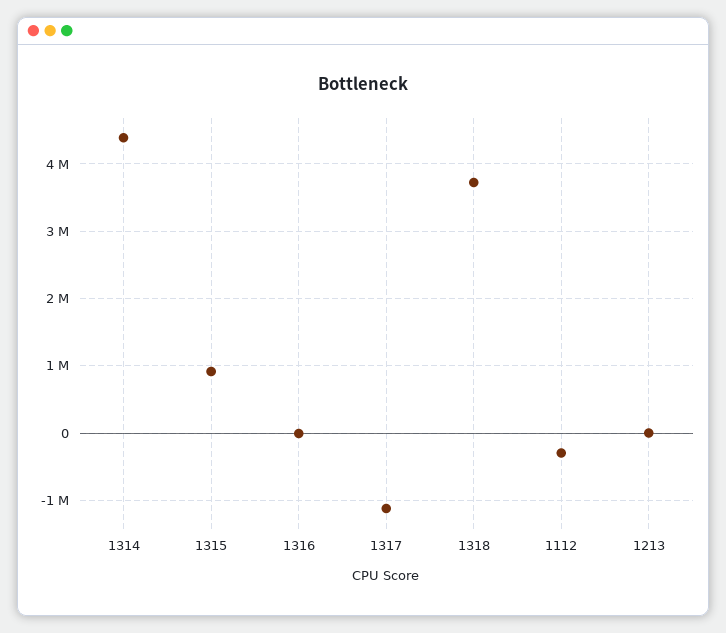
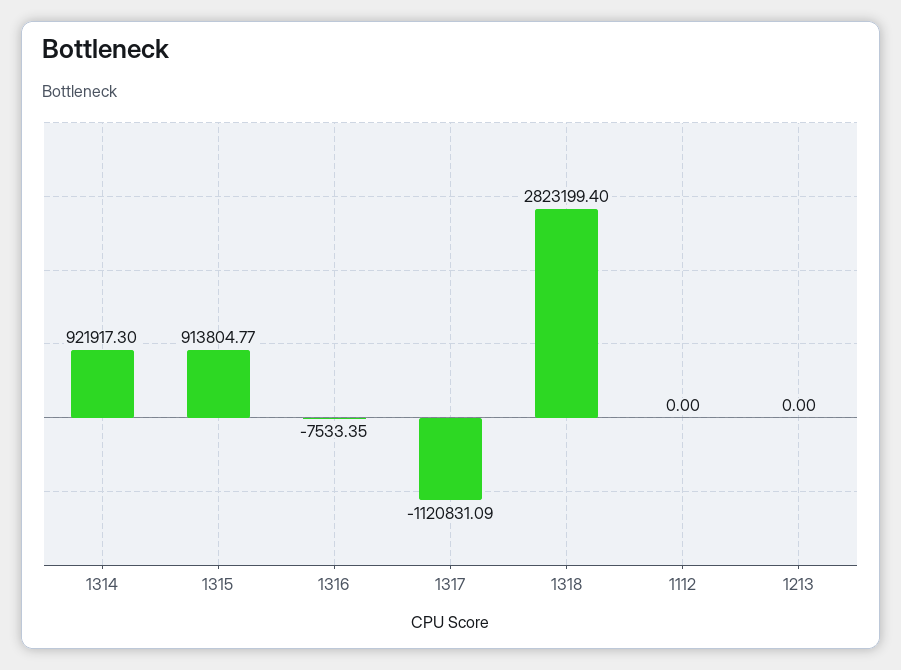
1314: 4400000 -> 921917.3
1318: 3700000 -> 2823199.4
1112: -300000 -> 0

